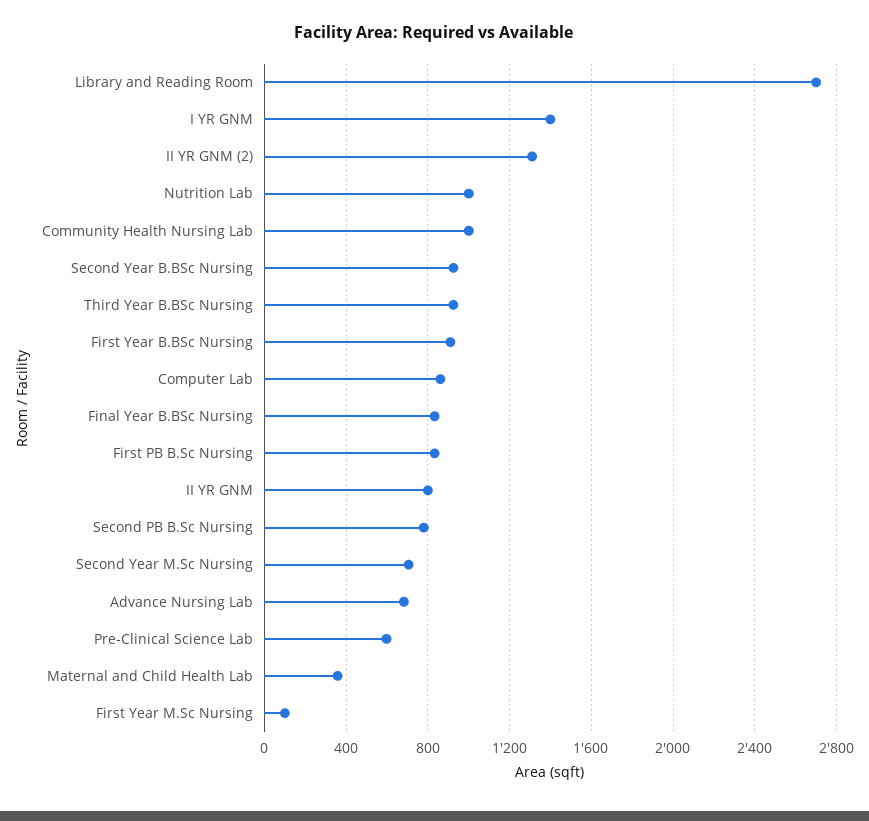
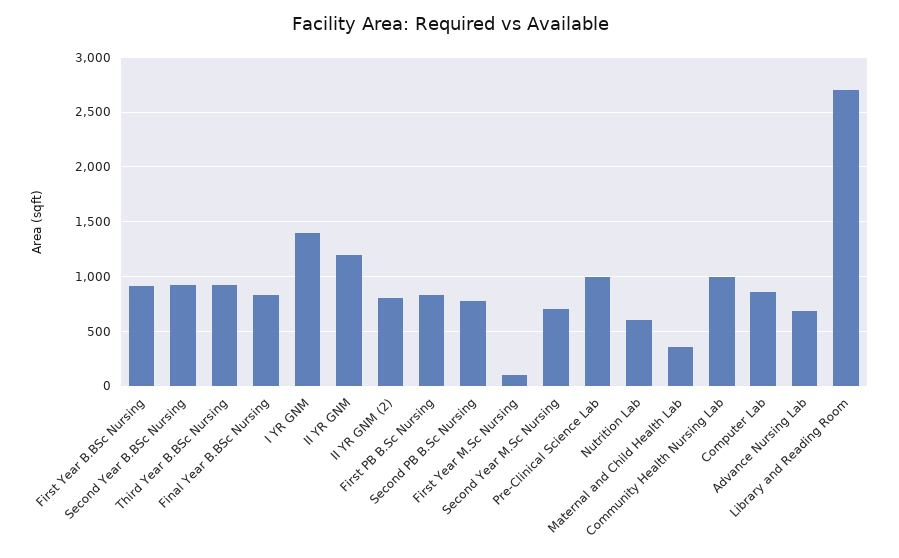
II YR GNM (2): 1300 -> 800
Nutrition Lab: 1000 -> 600
II YR GNM: 800 -> 1200
Pre-Clinical Science Lab: 600 -> 1000

